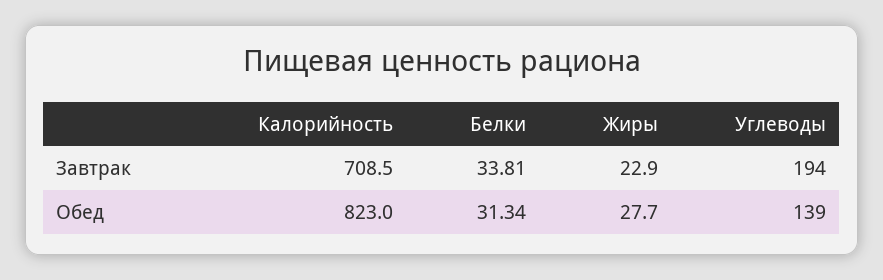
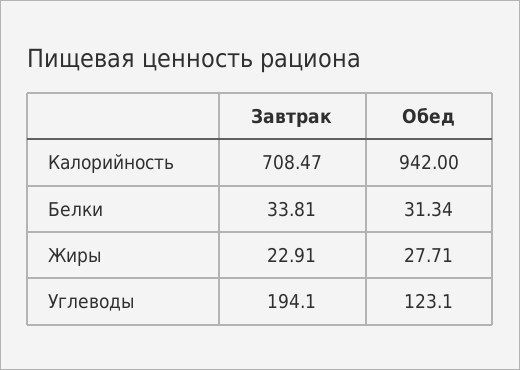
Калорийность, Обед: 823 -> 942
Углеводы, Обед: 139 -> 123.1

